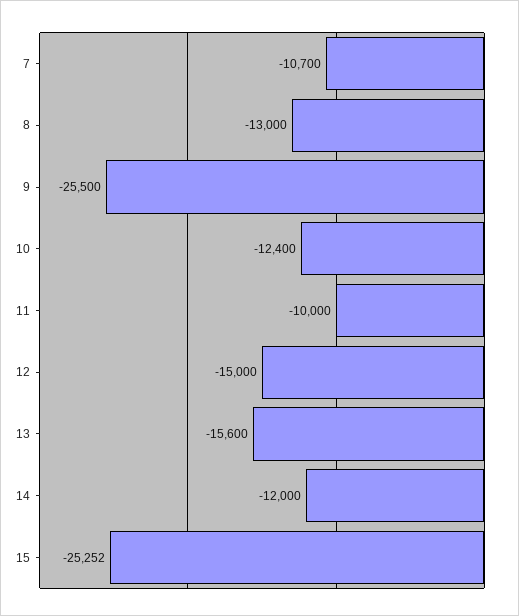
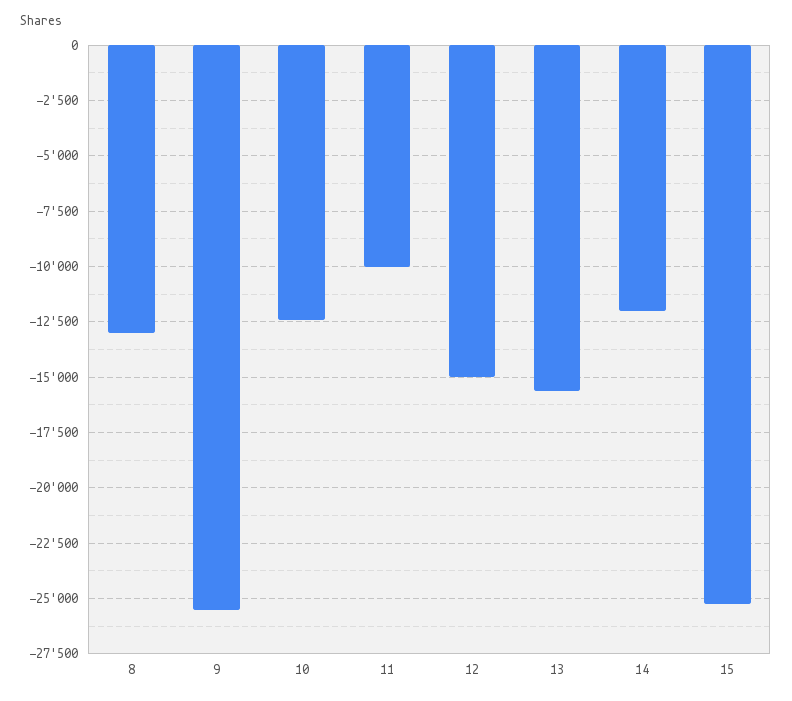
7: -10700 -> none

